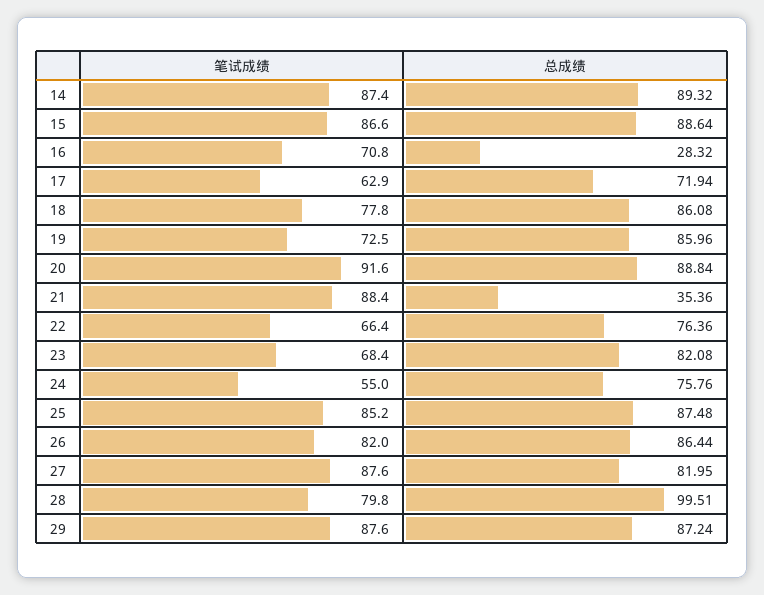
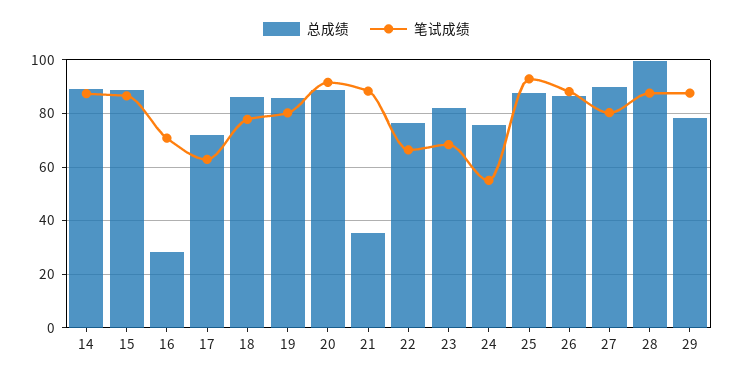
笔试成绩, 19: 72.5 -> 80
笔试成绩, 25: 85.2 -> 92.5
笔试成绩, 26: 82 -> 87.5
笔试成绩, 27: 87.6 -> 80
总成绩, 27: 81.95 -> 90
笔试成绩, 28: 79.8 -> 87.5
总成绩, 29: 87.24 -> 77.5

